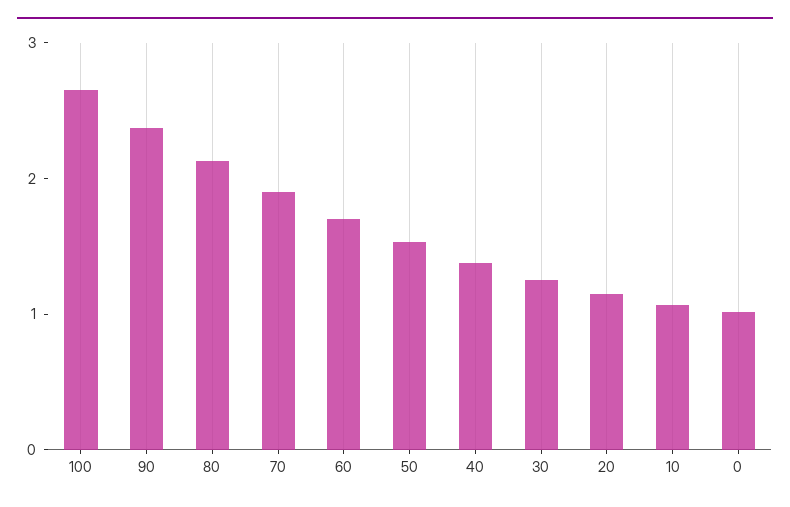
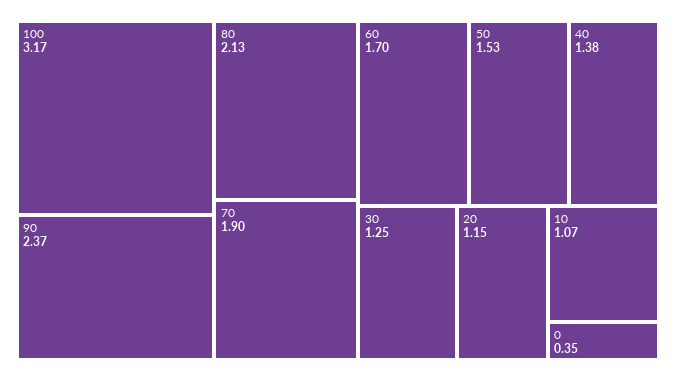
100: 2.6 -> 3.17
0: 1 -> 0.35

